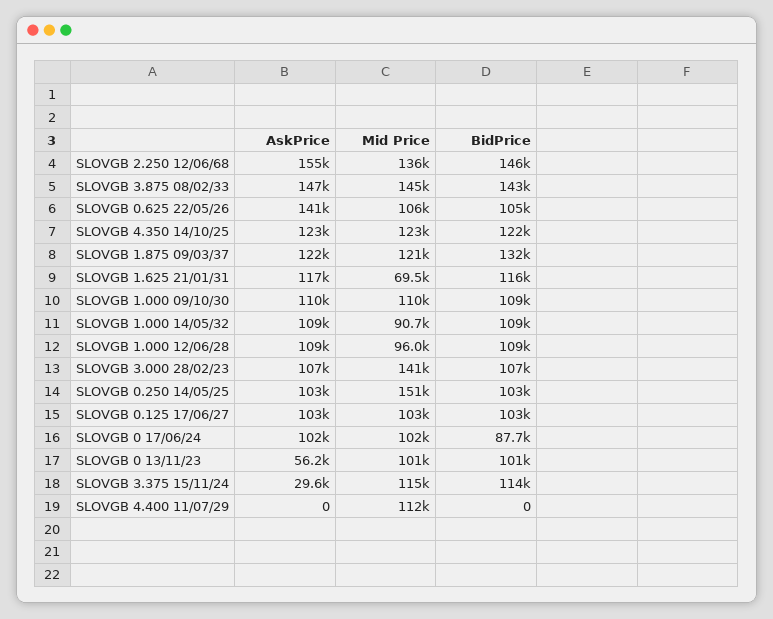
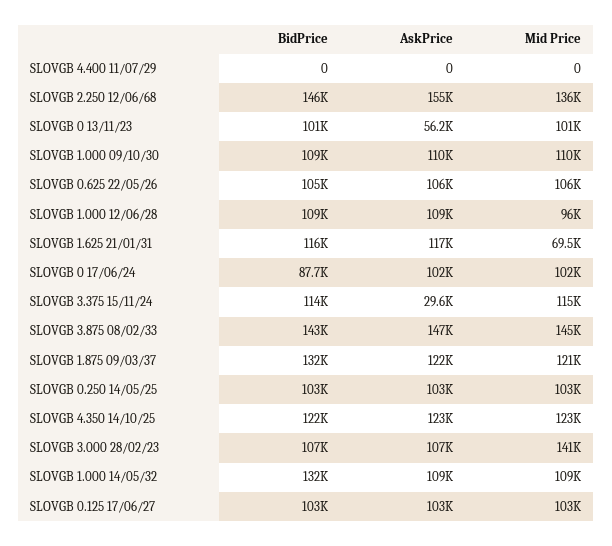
AskPrice, SLOVGB 0.625 22/05/26: 141000 -> 106000
Mid Price, SLOVGB 1.000 14/05/32: 90700 -> 109000
BidPrice, SLOVGB 1.000 14/05/32: 109000 -> 132000
Mid Price, SLOVGB 0.250 14/05/25: 151000 -> 103000
Mid Price, SLOVGB 4.400 11/07/29: 112000 -> 0

